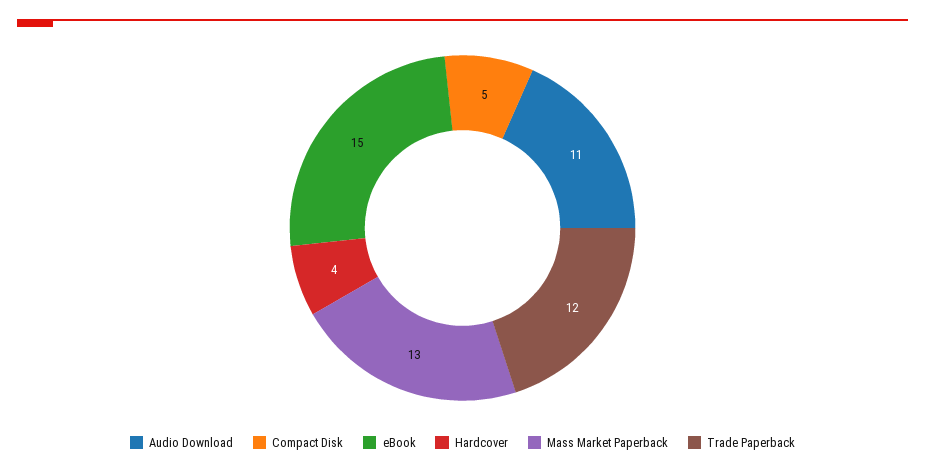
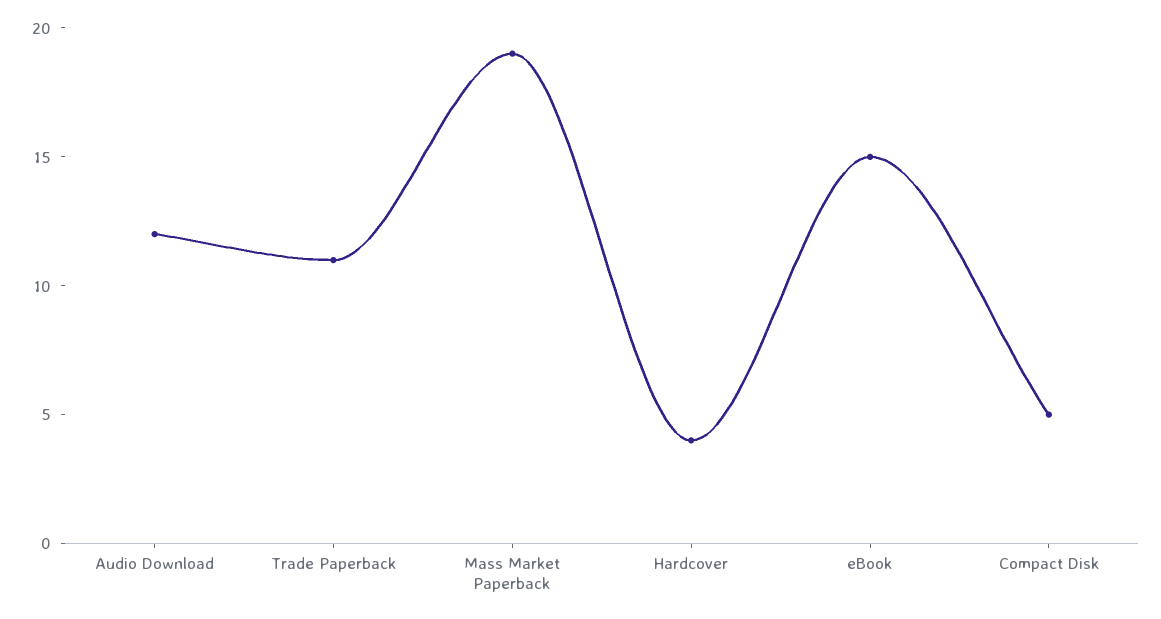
Audio Download: 11 -> 12
Mass Market Paperback: 13 -> 19
Trade Paperback: 12 -> 11

